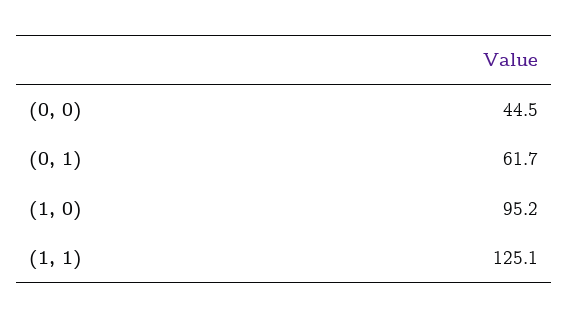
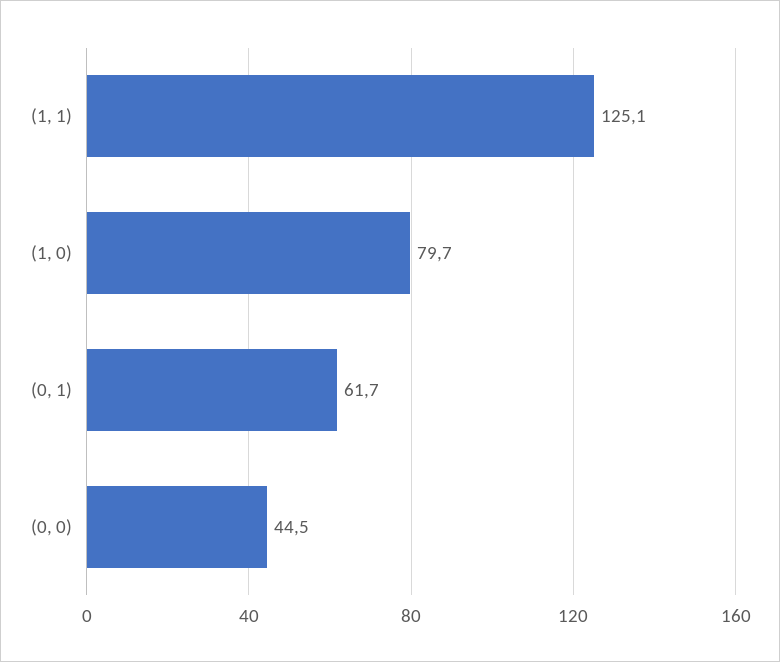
(1, 0): 95.2 -> 79.7

